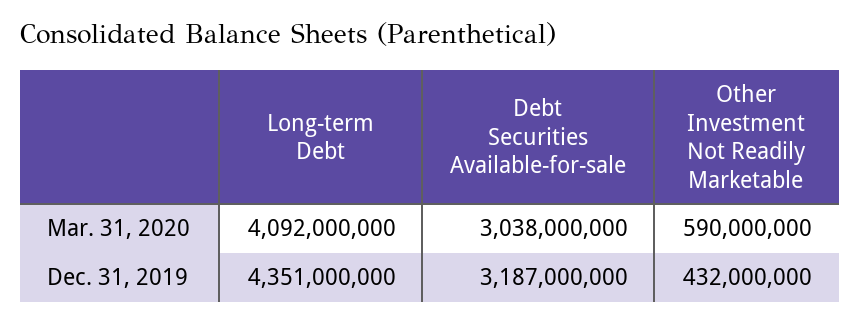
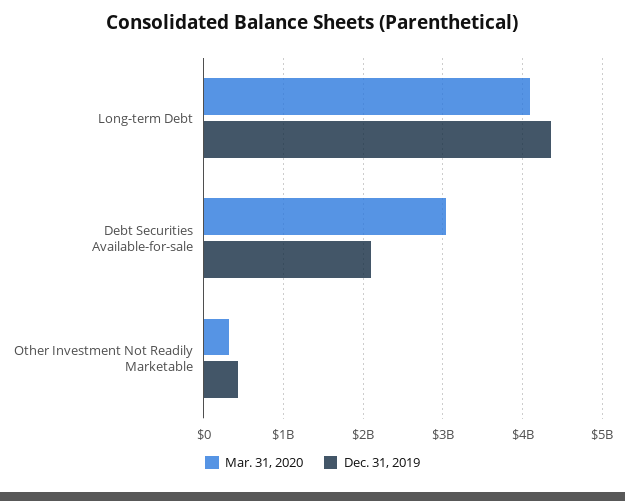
Mar. 31, 2020, Other Investment Not Readily Marketable: 590000000 -> 300000000
Dec. 31, 2019, Debt Securities Available-for-sale: 3187000000 -> 2100000000

